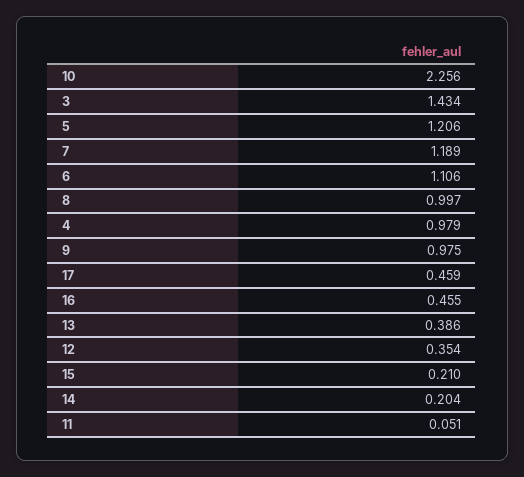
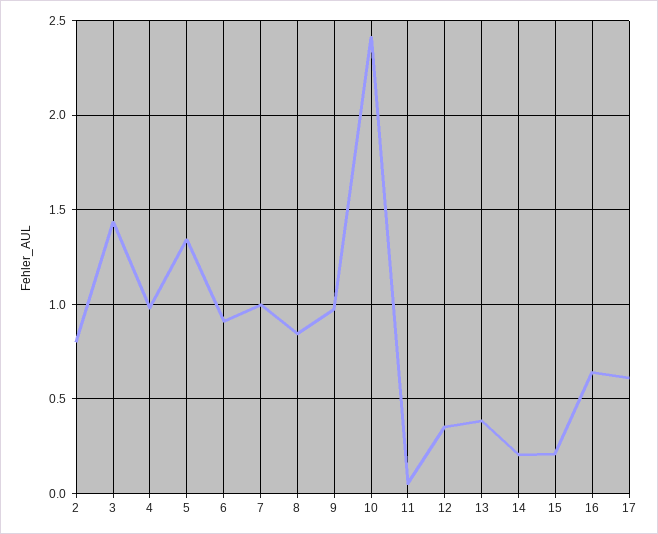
10: 2.256 -> 2.4
5: 1.206 -> 1.35
7: 1.189 -> 1
6: 1.106 -> 0.9
8: 0.997 -> 0.85
17: 0.459 -> 0.6
16: 0.455 -> 0.65
2: none -> 0.8

